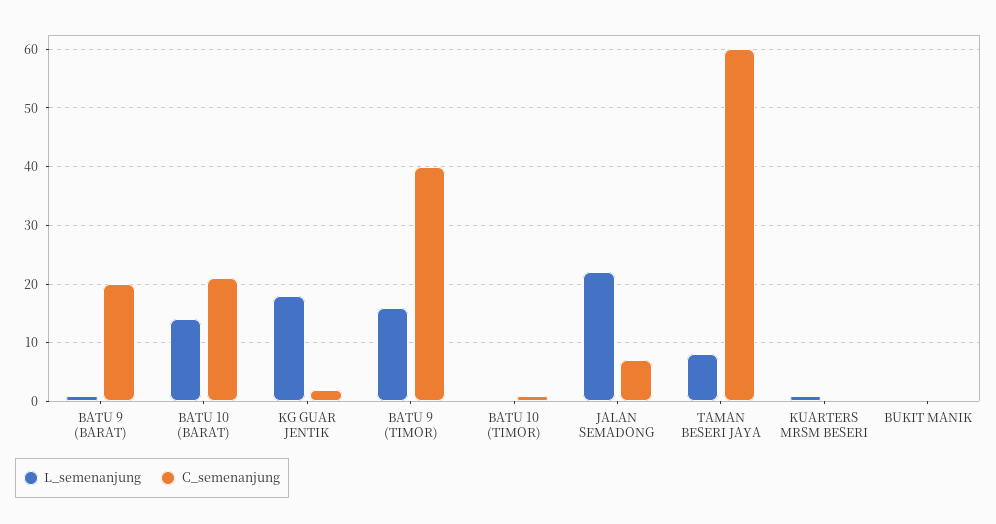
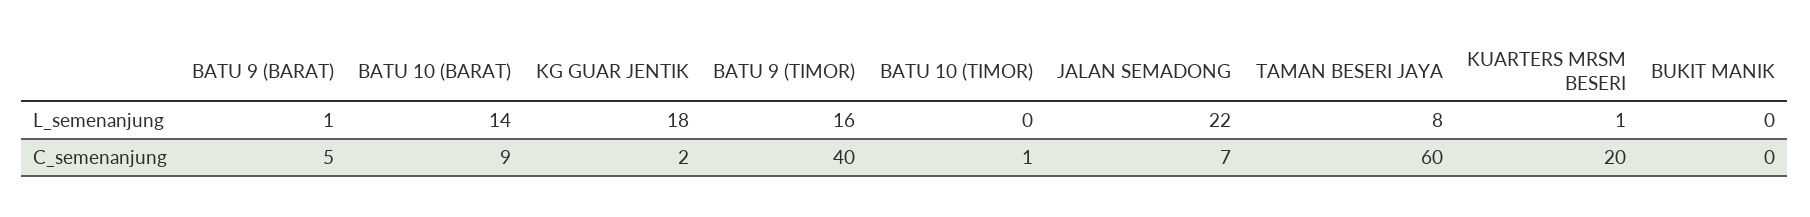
C_semenanjung, BATU 9 (BARAT): 20 -> 5
C_semenanjung, BATU 10 (BARAT): 20 -> 9
C_semenanjung, KUARTERS MRSM BESERI: 0 -> 20

